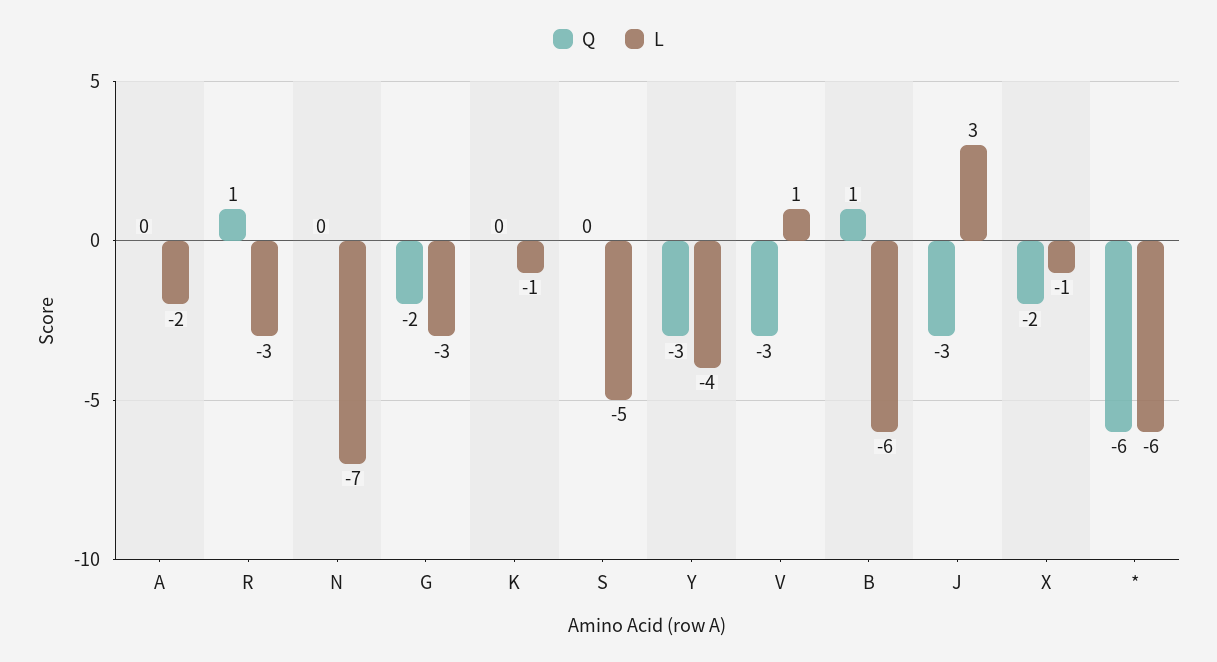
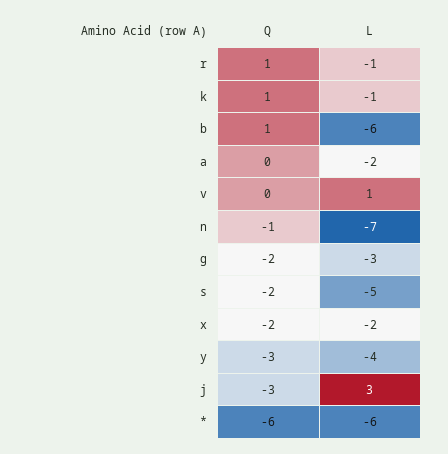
L, R: -3 -> -1
Q, N: 0 -> -1
Q, K: 0 -> 1
Q, S: 0 -> -2
Q, V: -3 -> 0
L, X: -1 -> -2

